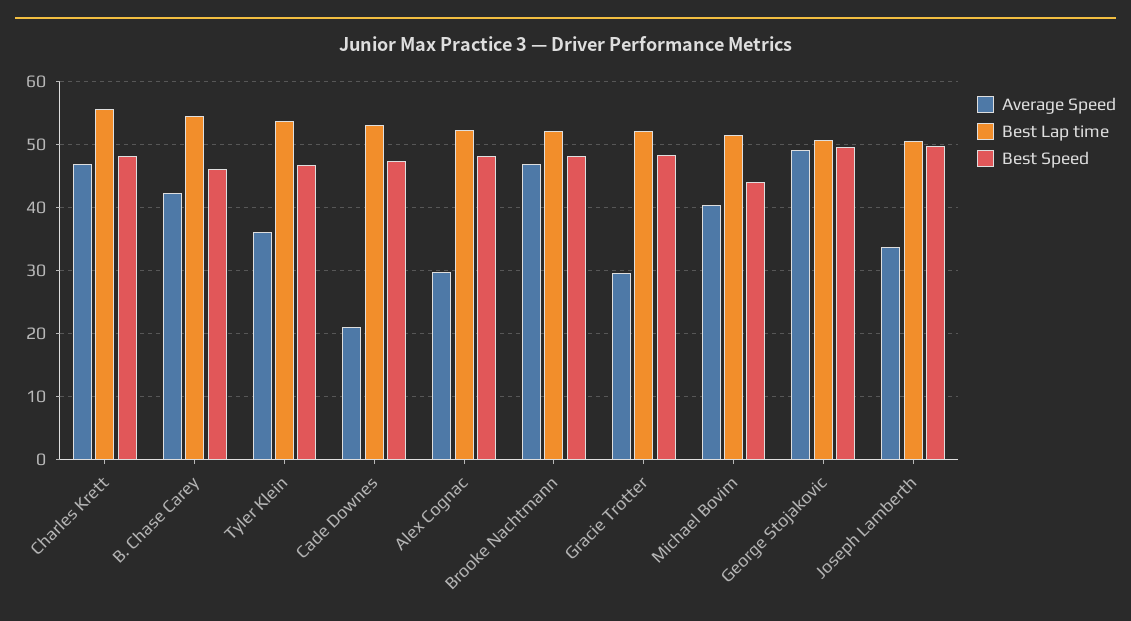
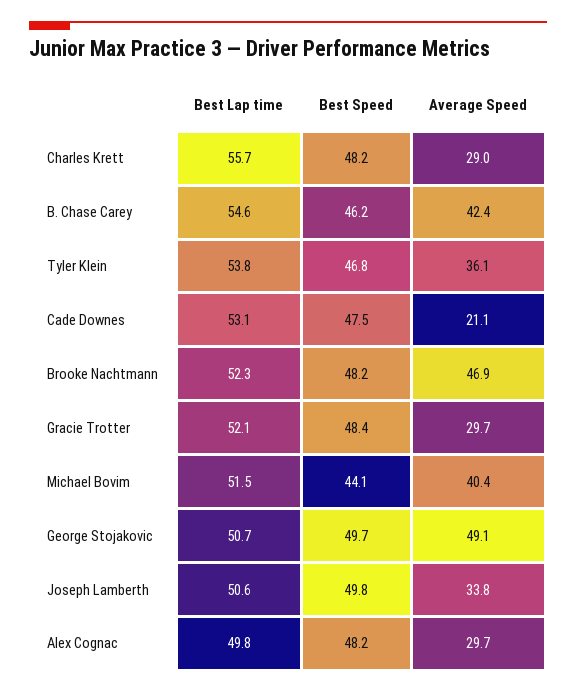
Average Speed, Charles Krett: 47 -> 29
Best Lap time, Alex Cognac: 52 -> 49.8

